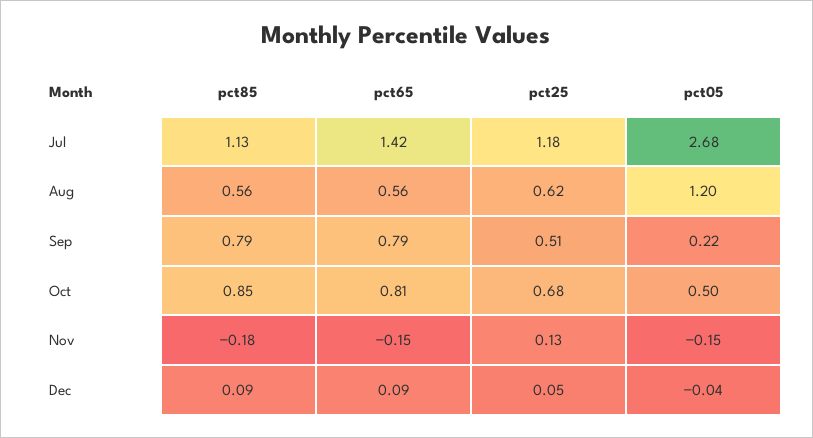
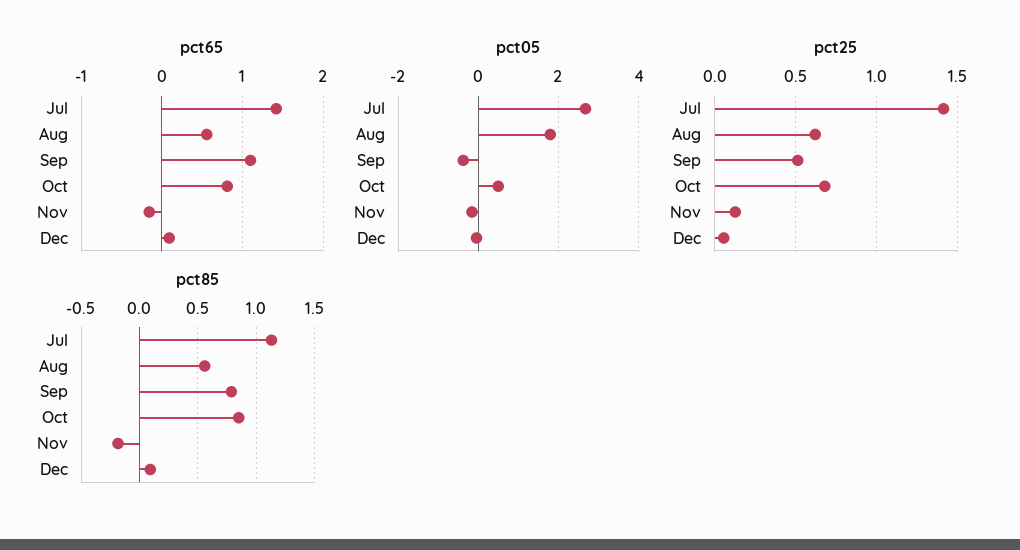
pct25, Jul: 1.18 -> 1.4
pct05, Aug: 1.2 -> 1.8
pct65, Sep: 0.79 -> 1.1
pct05, Sep: 0.22 -> -0.4

